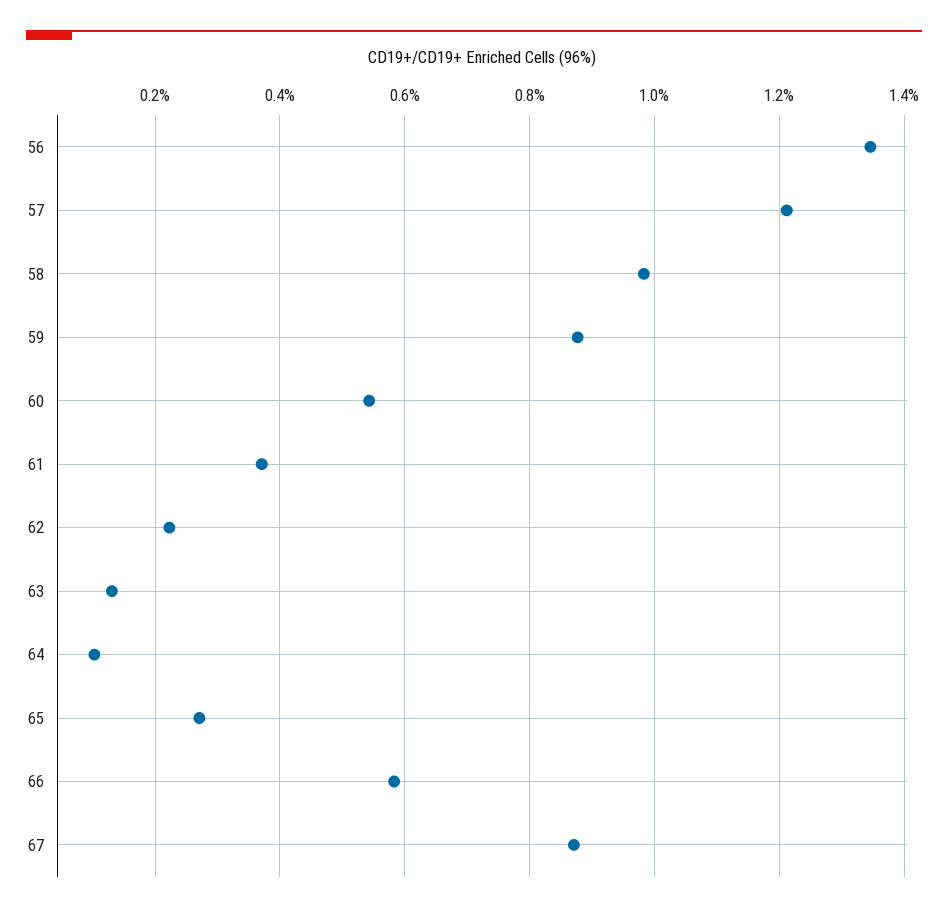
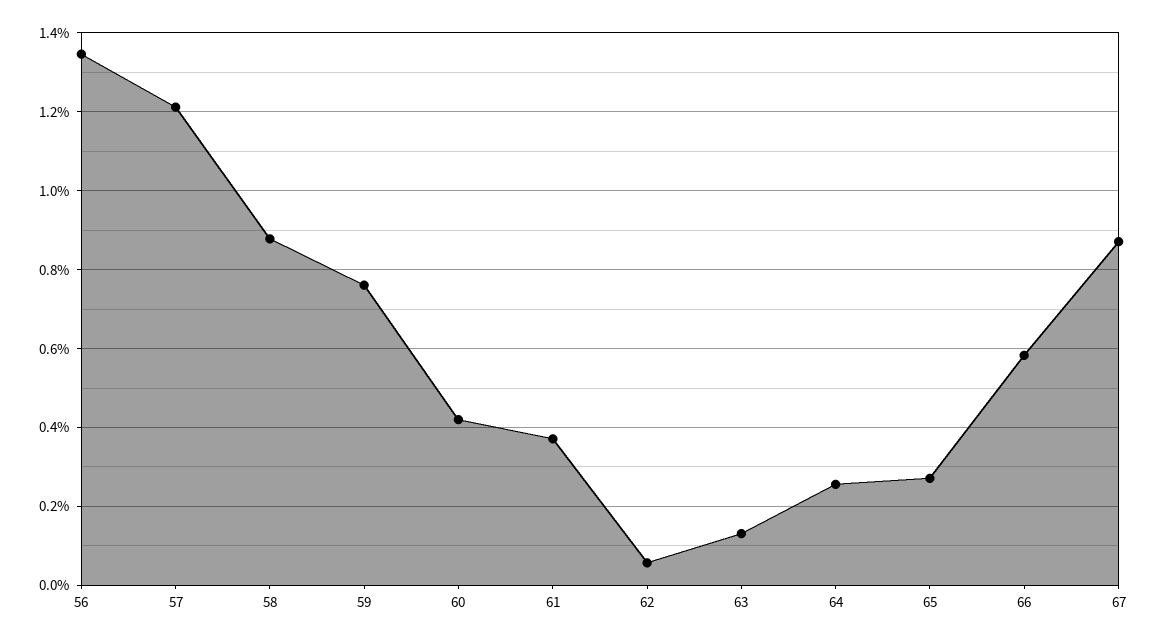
58: 0.98 -> 0.88
59: 0.88 -> 0.76
60: 0.54 -> 0.42
62: 0.22 -> 0.06
64: 0.1 -> 0.26

